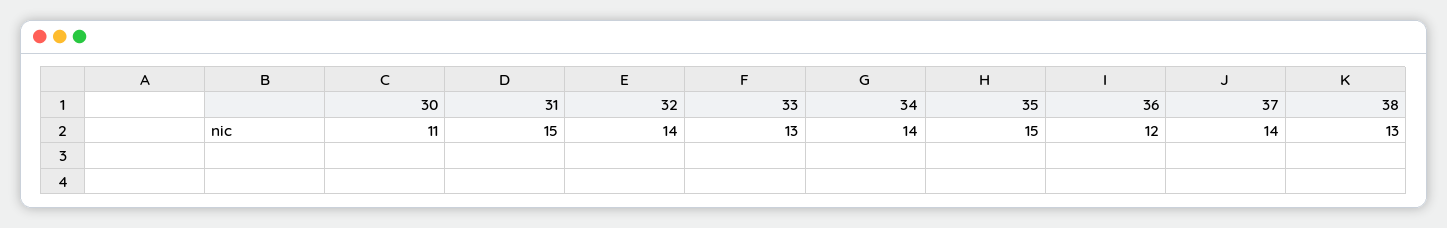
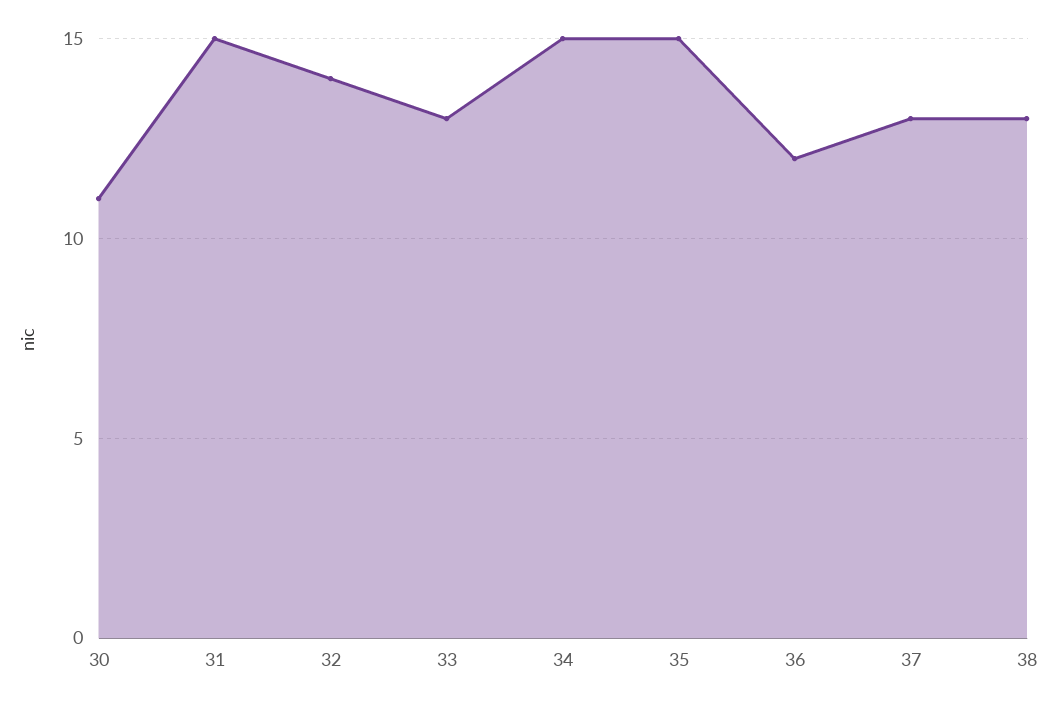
34: 14 -> 15
37: 14 -> 13

